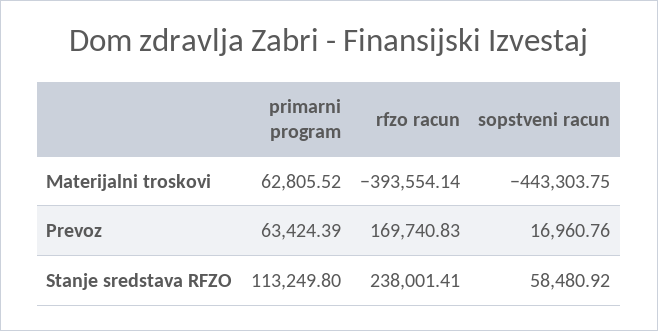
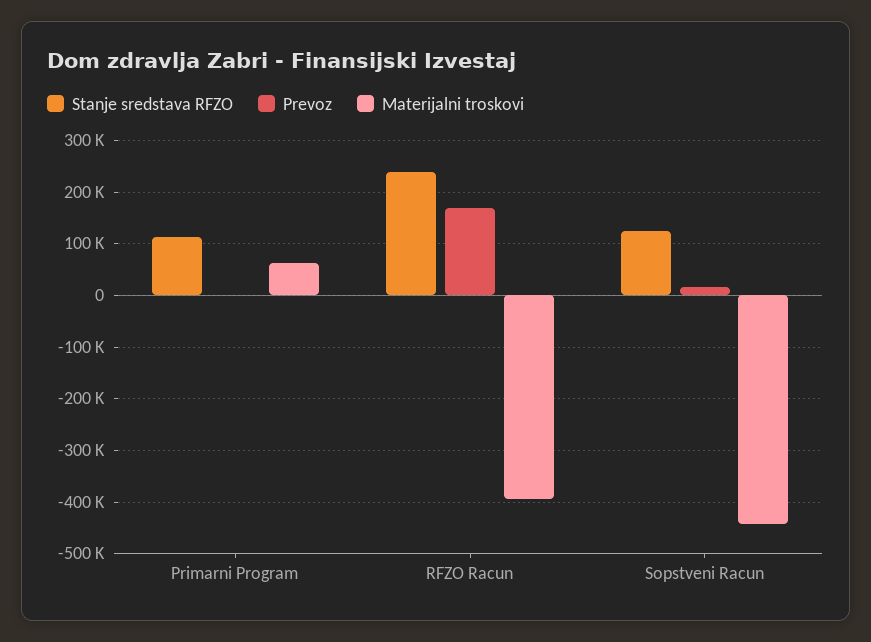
Prevoz, primarni program: 63424.39 -> 0
Stanje sredstava RFZO, sopstveni racun: 58480.92 -> 120000

